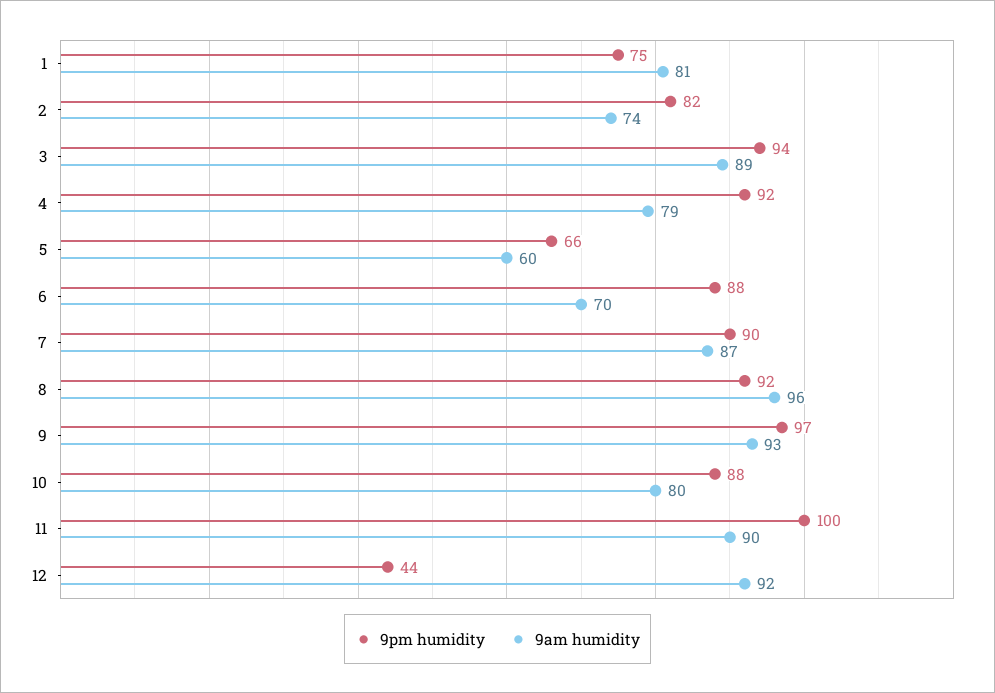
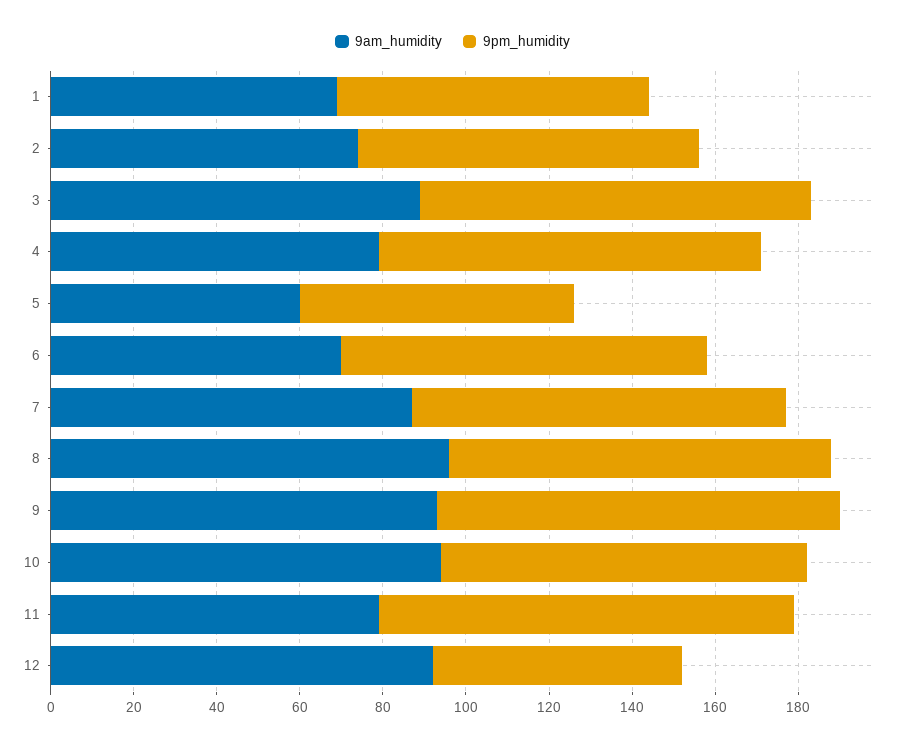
9am humidity, 1: 81 -> 70
9am humidity, 10: 80 -> 95
9am humidity, 11: 90 -> 80
9pm humidity, 12: 44 -> 60

